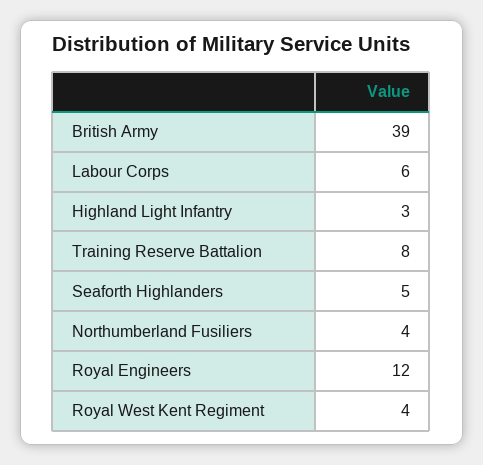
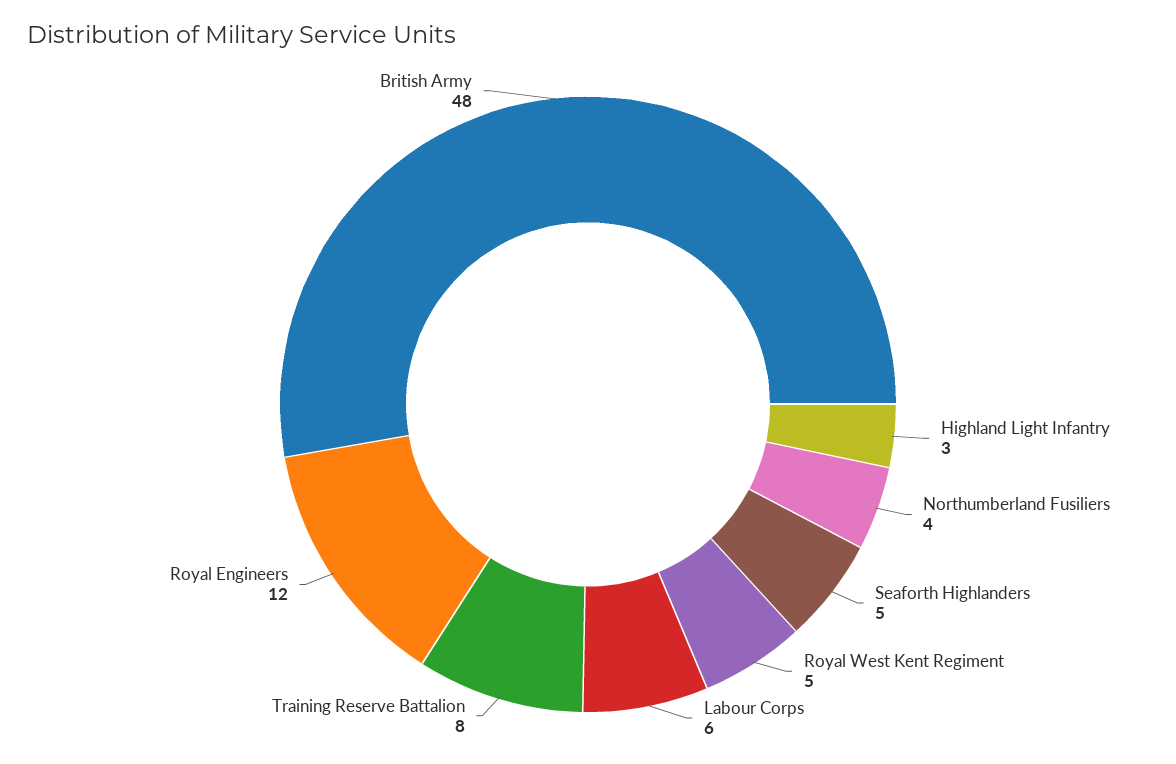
British Army: 39 -> 48
Royal West Kent Regiment: 4 -> 5

